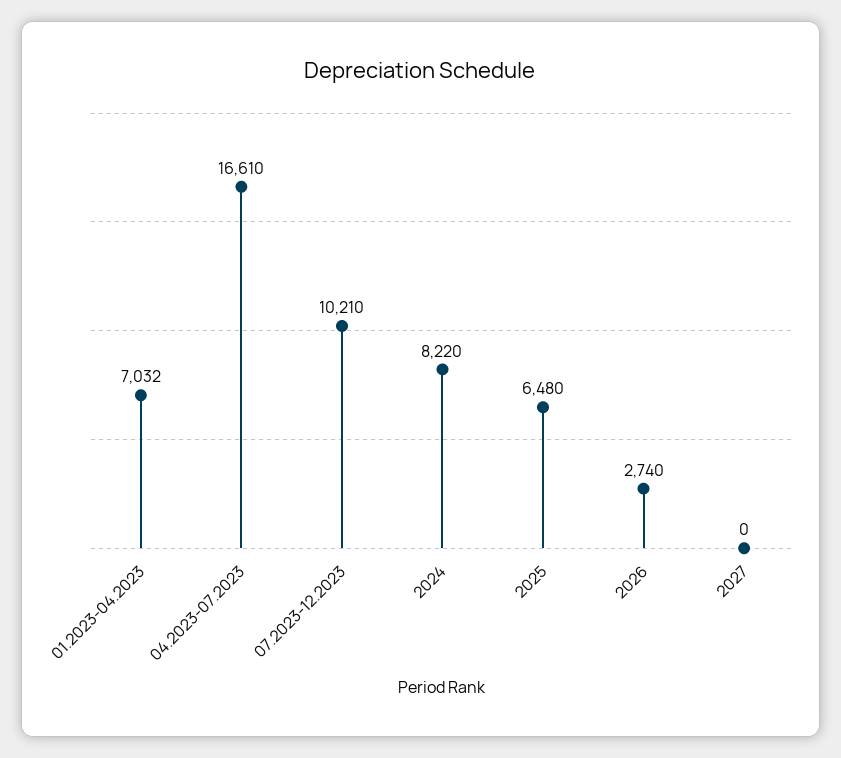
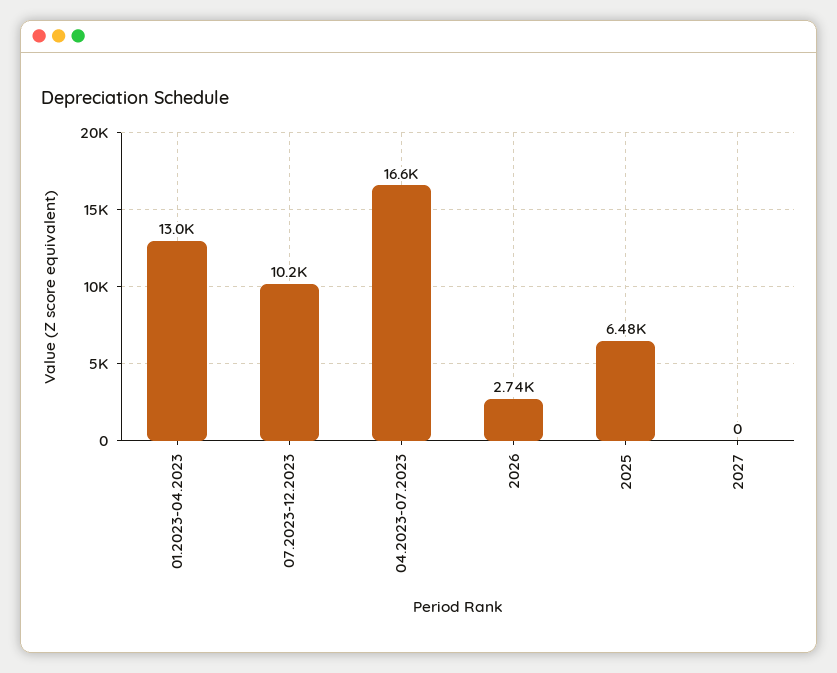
01.2023-04.2023: 7032 -> 13000
2024: 8220 -> none

